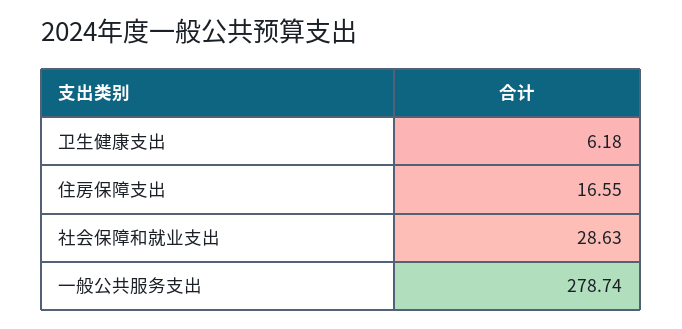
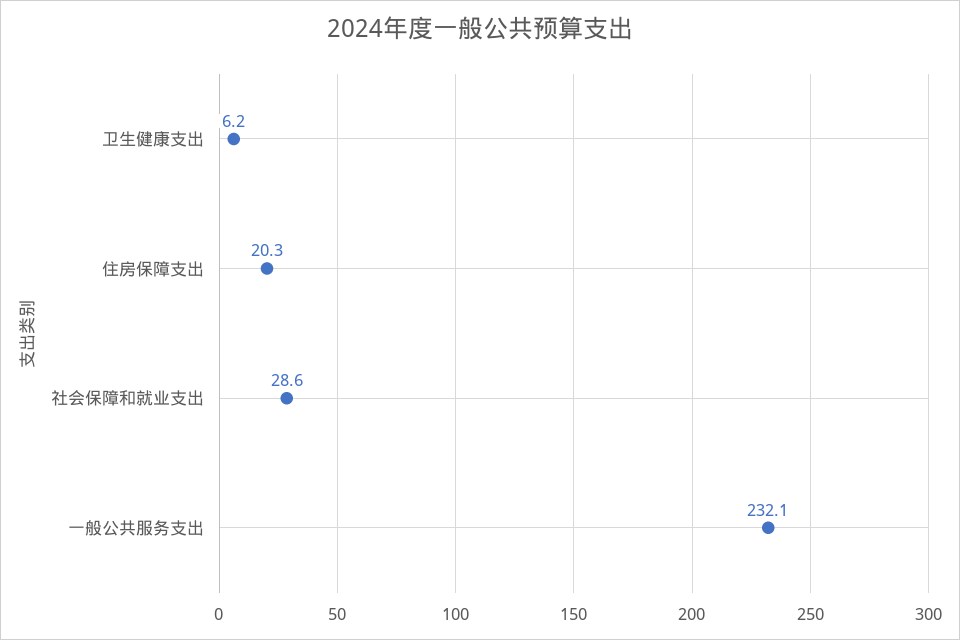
住房保障支出: 16.55 -> 20.3
一般公共服务支出: 278.74 -> 232.1

